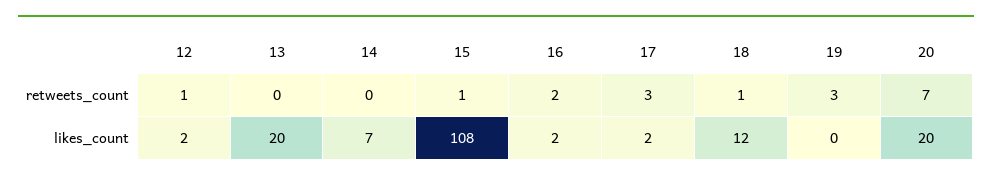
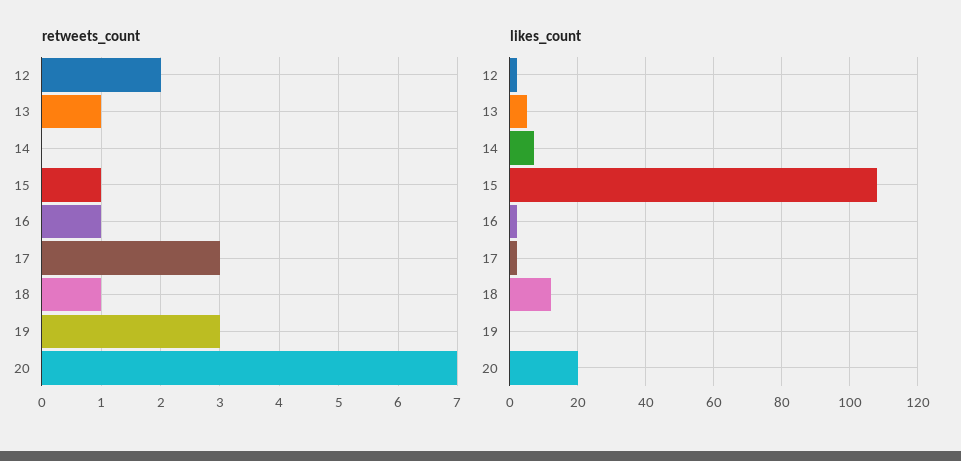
retweets_count, 12: 1 -> 2
retweets_count, 13: 0 -> 1
retweets_count, 16: 2 -> 1
likes_count, 13: 20 -> 5

